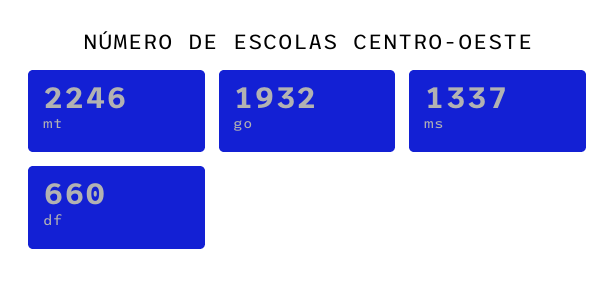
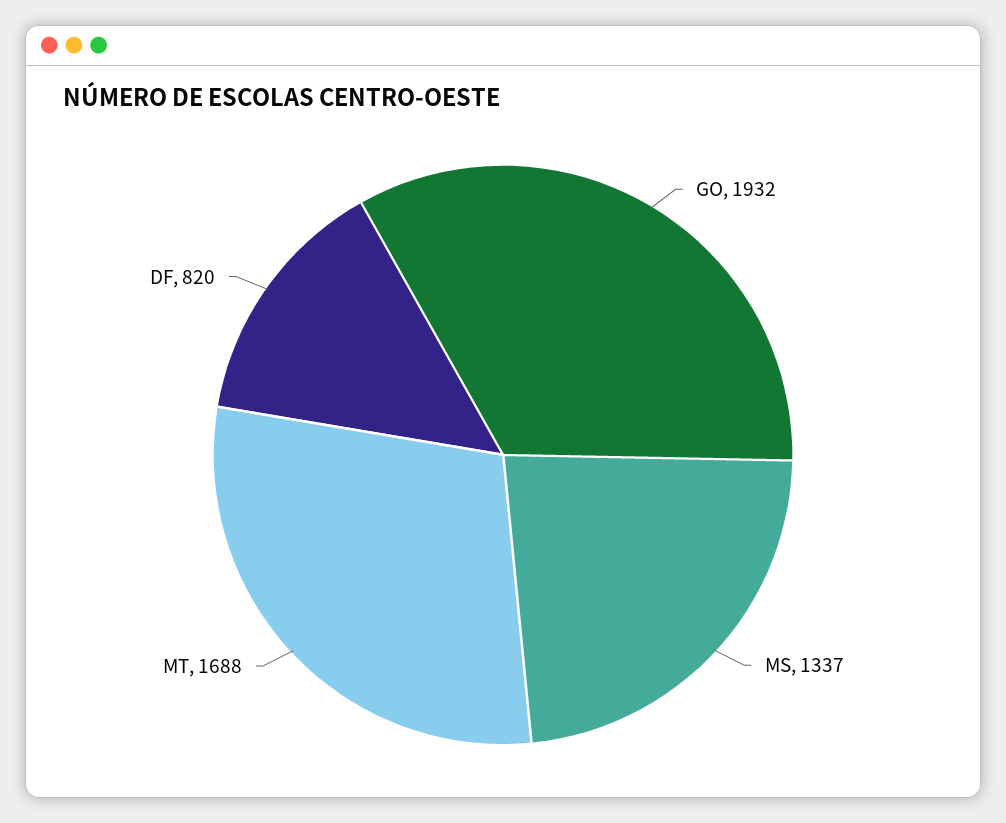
mt: 2246 -> 1688
df: 660 -> 820

